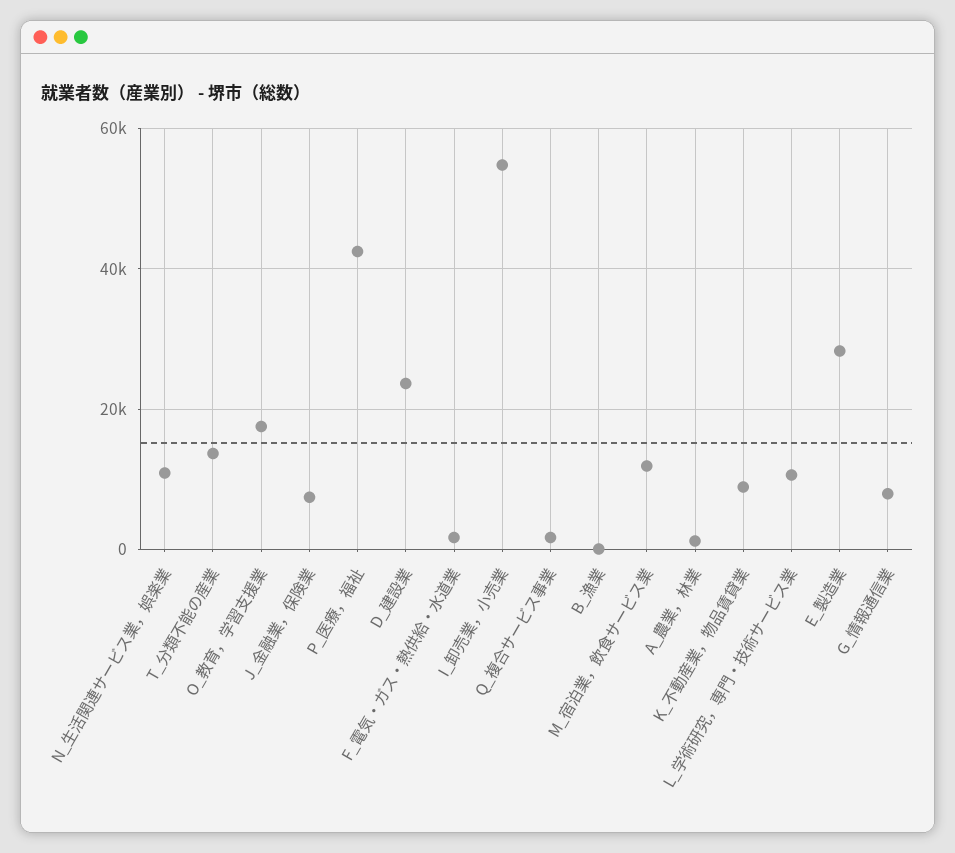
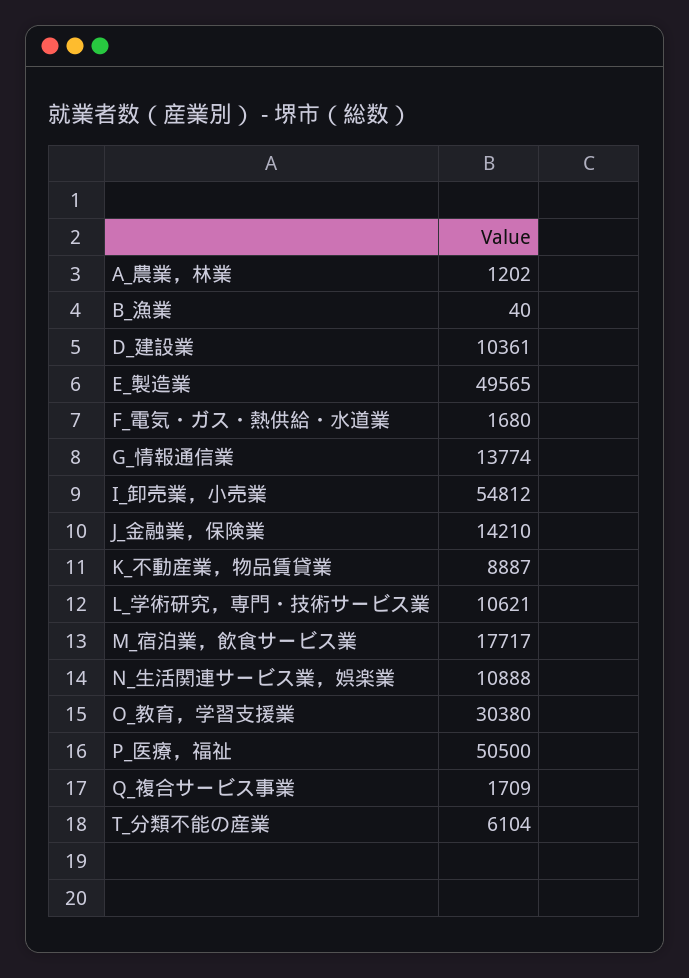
T_分類不能の産業: 14000 -> 6104
O_教育，学習支援業: 18000 -> 30380
J_金融業，保険業: 8000 -> 14210
P_医療，福祉: 42000 -> 50500
D_建設業: 24000 -> 10361
M_宿泊業，飲食サービス業: 12000 -> 17717
E_製造業: 28000 -> 49565
G_情報通信業: 8000 -> 13774

